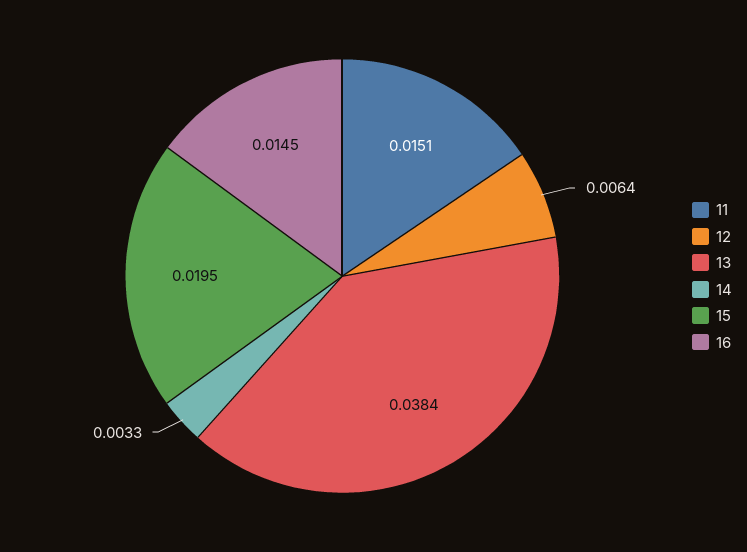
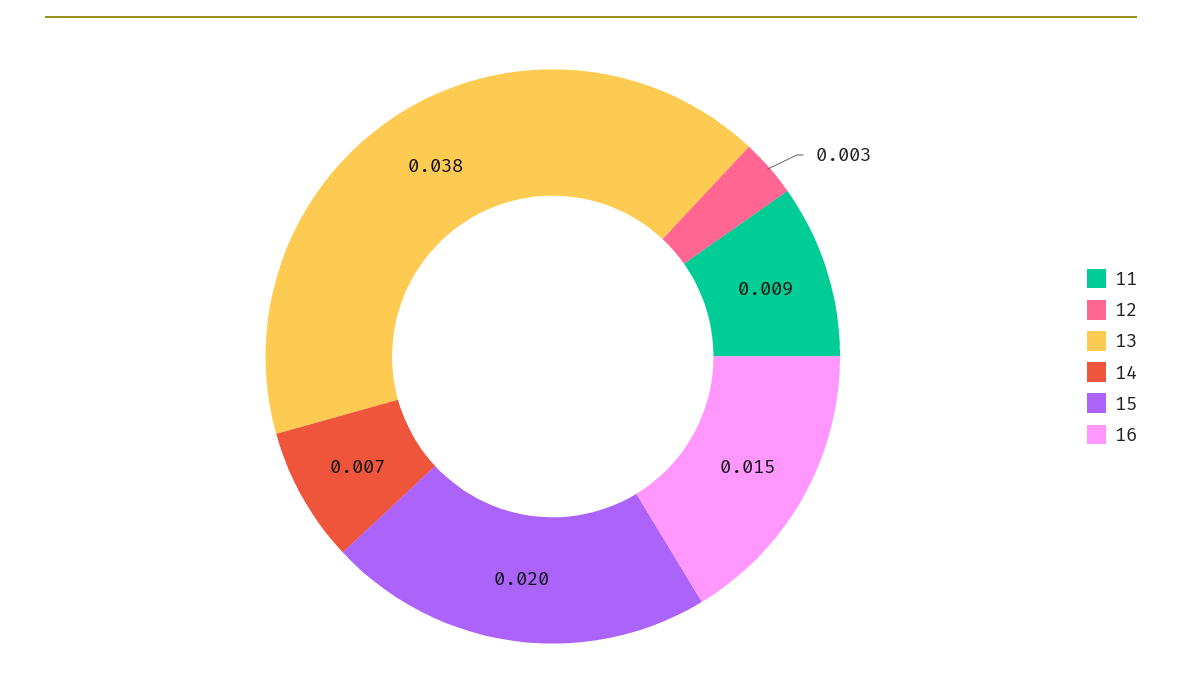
11: 0.0151 -> 0.009
12: 0.0064 -> 0.003
14: 0.0033 -> 0.007

